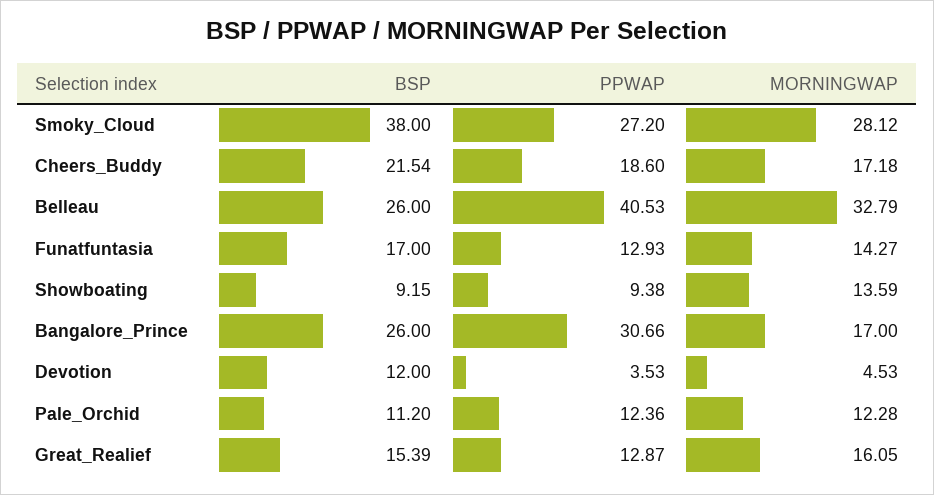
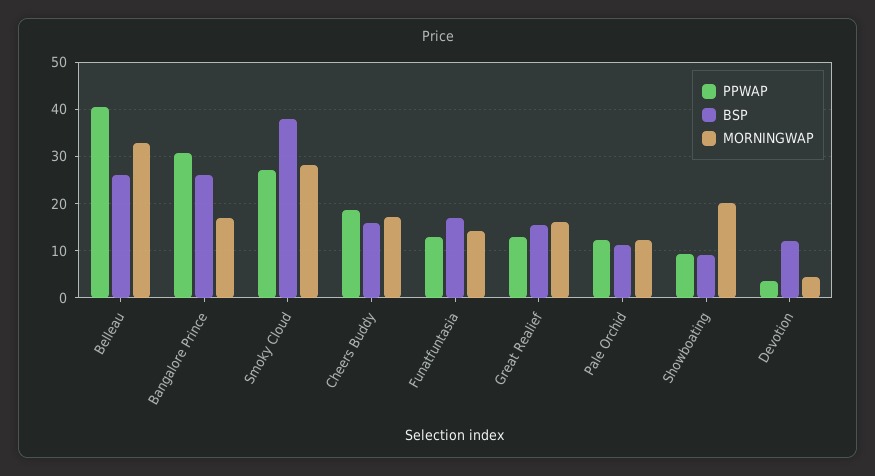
BSP, Cheers_Buddy: 21.54 -> 16
MORNINGWAP, Showboating: 13.59 -> 20

